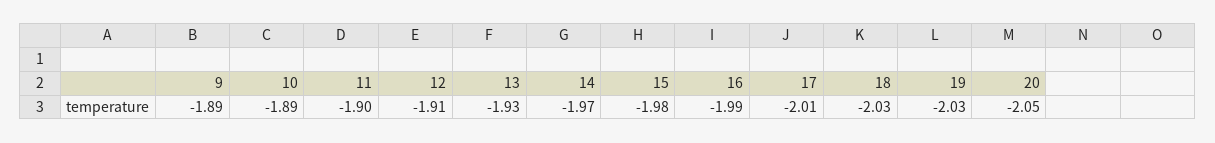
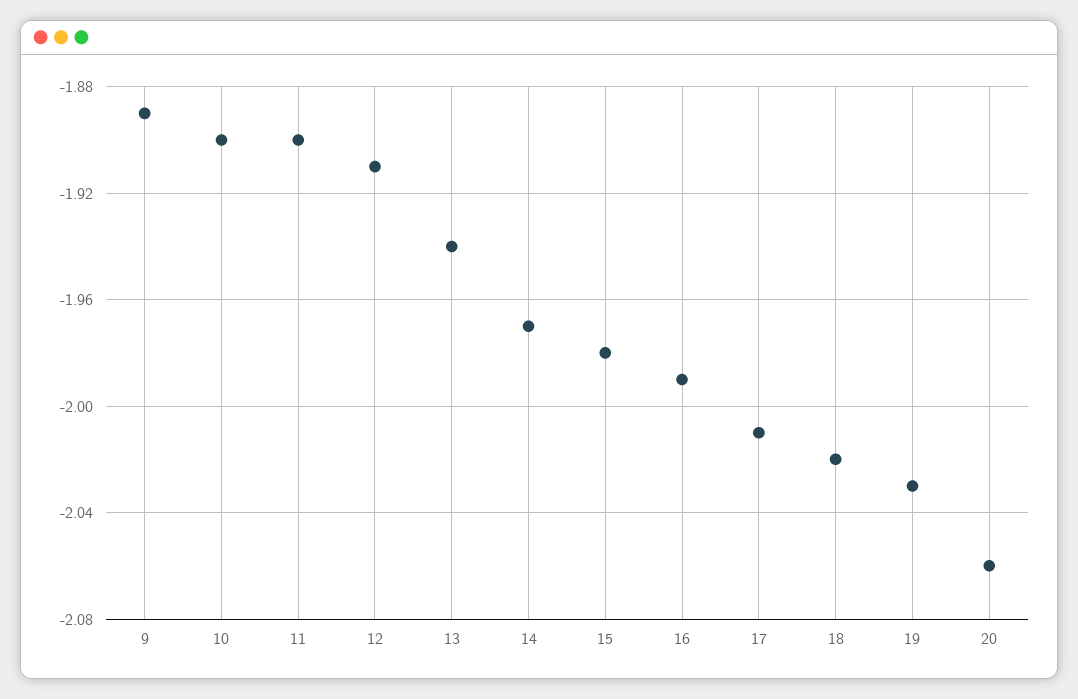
10: -1.89 -> -1.9
13: -1.93 -> -1.94
18: -2.03 -> -2.02
20: -2.05 -> -2.06

